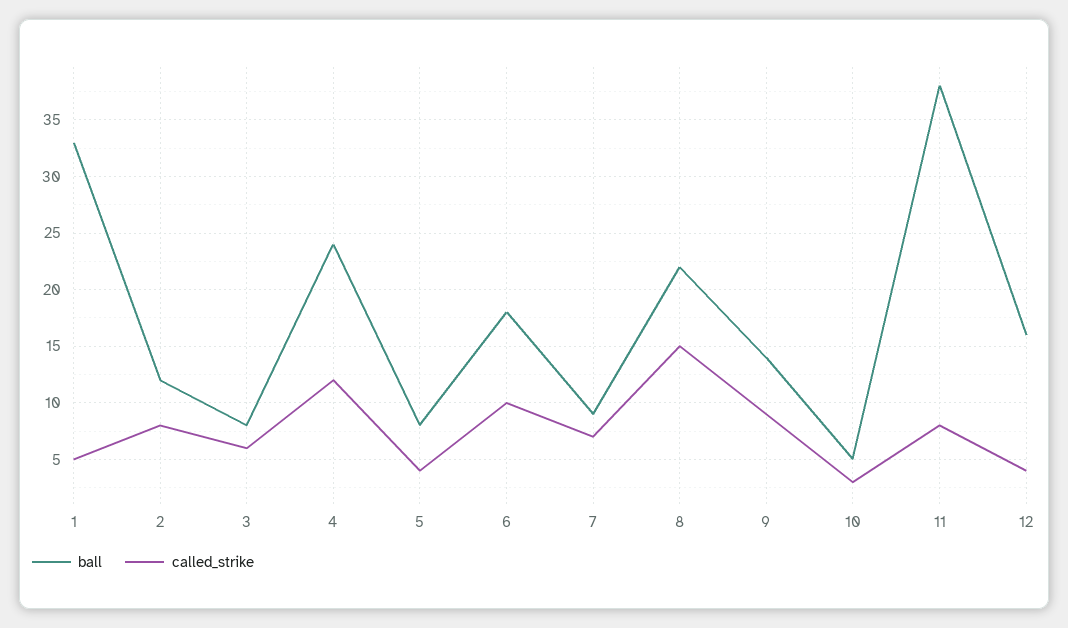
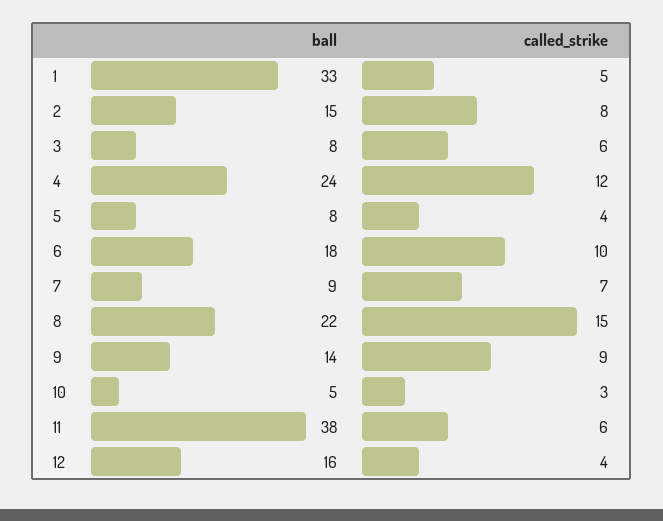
ball, 2: 12 -> 15
called_strike, 11: 8 -> 6

